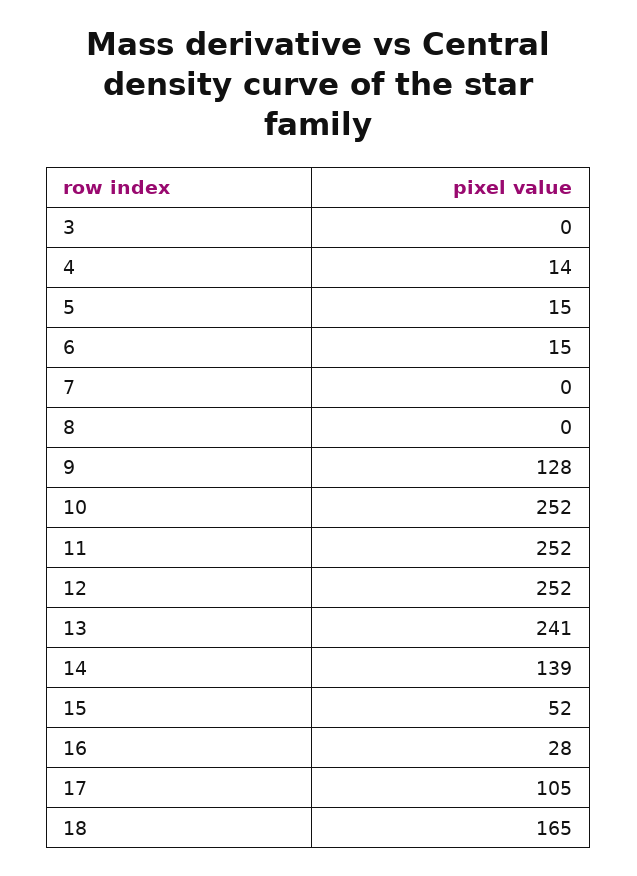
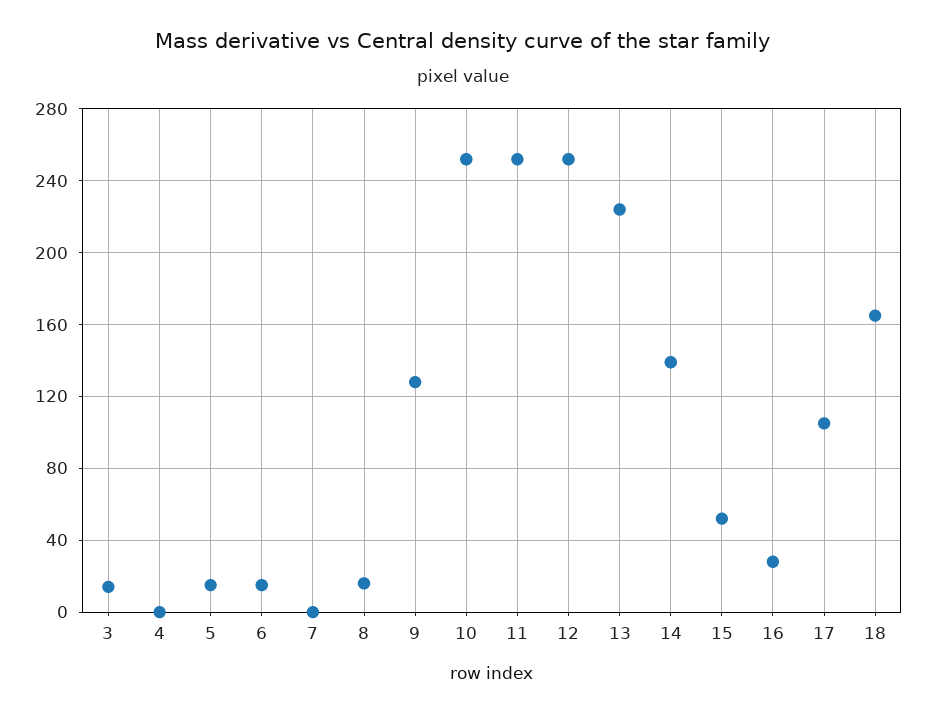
3: 0 -> 15
4: 14 -> 0
8: 0 -> 15
13: 241 -> 225

